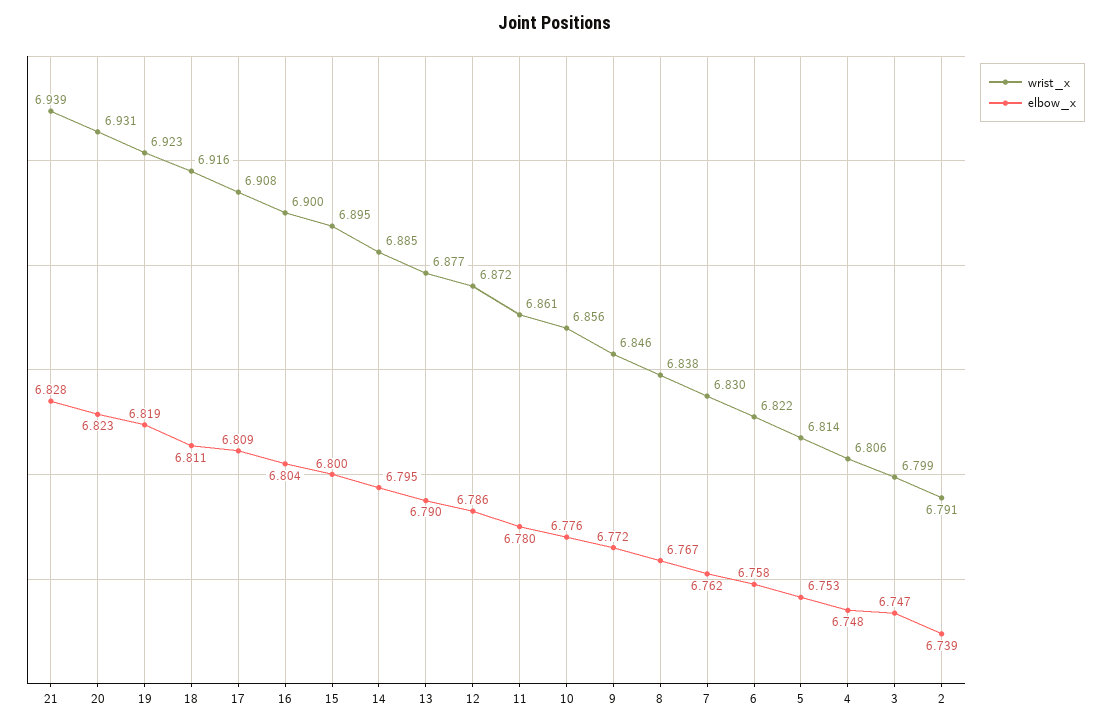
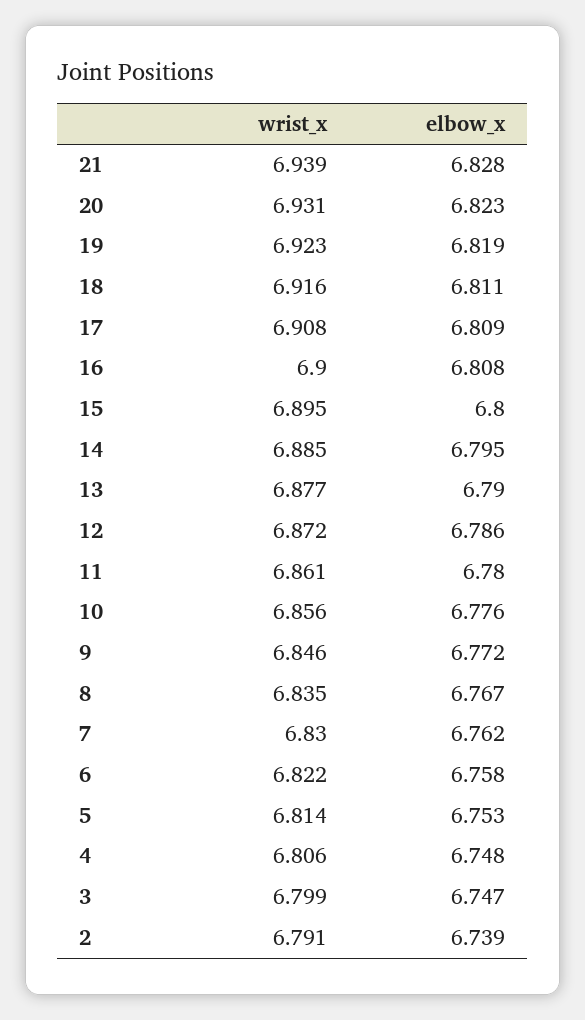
elbow_x, 16: 6.804 -> 6.808
wrist_x, 8: 6.838 -> 6.835

